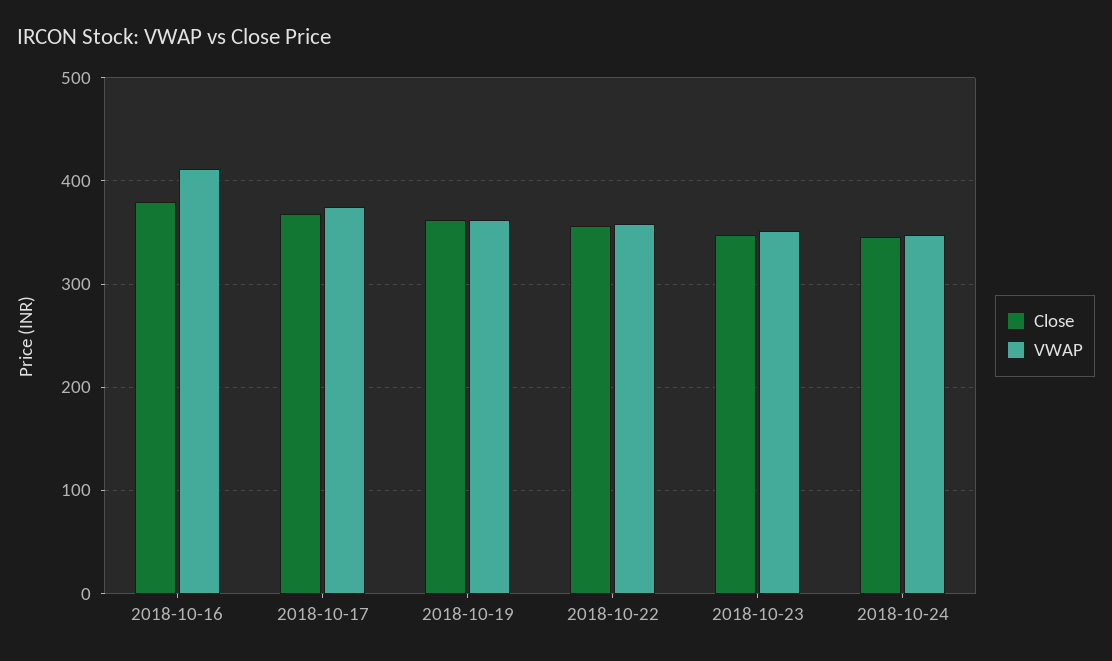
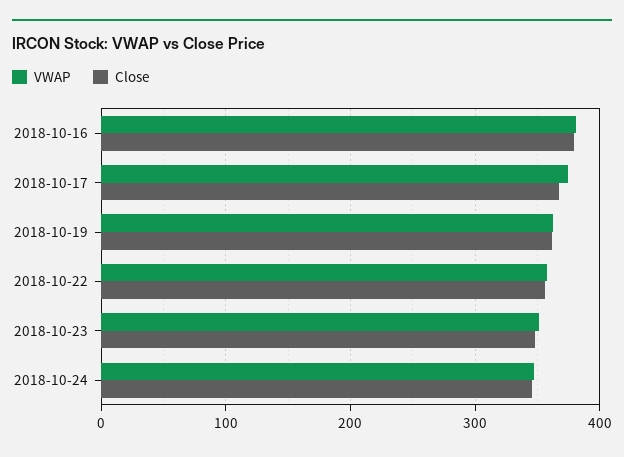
VWAP, 2018-10-16: 410 -> 380

